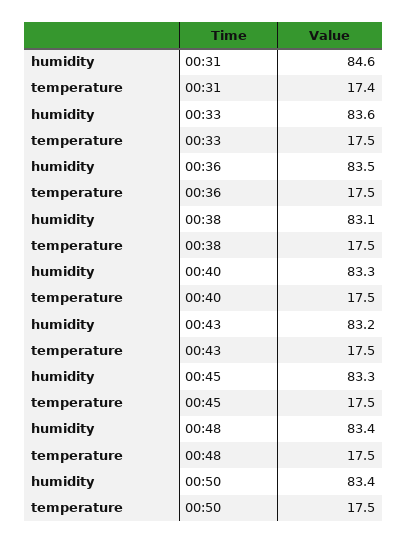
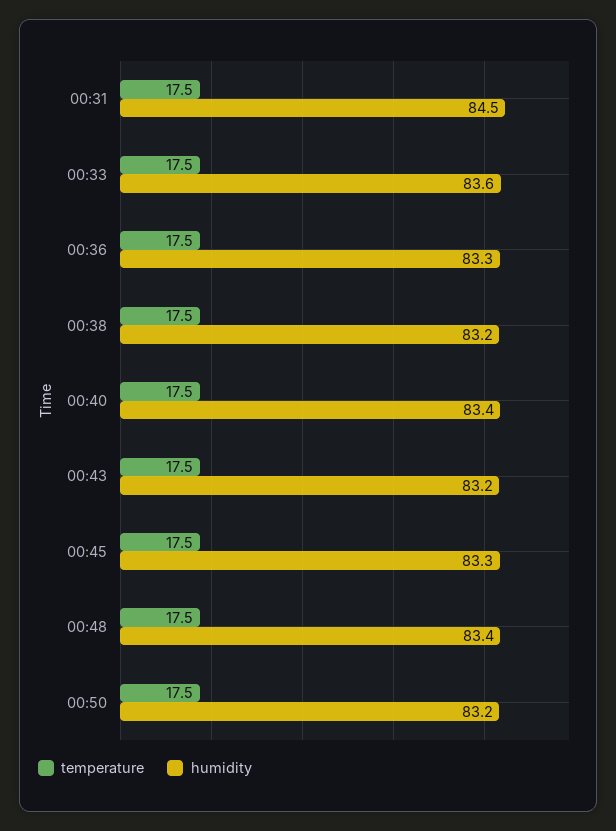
humidity, 00:31: 84.6 -> 84.5
temperature, 00:31: 17.4 -> 17.5
humidity, 00:36: 83.5 -> 83.3
humidity, 00:38: 83.1 -> 83.2
humidity, 00:40: 83.3 -> 83.4
humidity, 00:50: 83.4 -> 83.2

